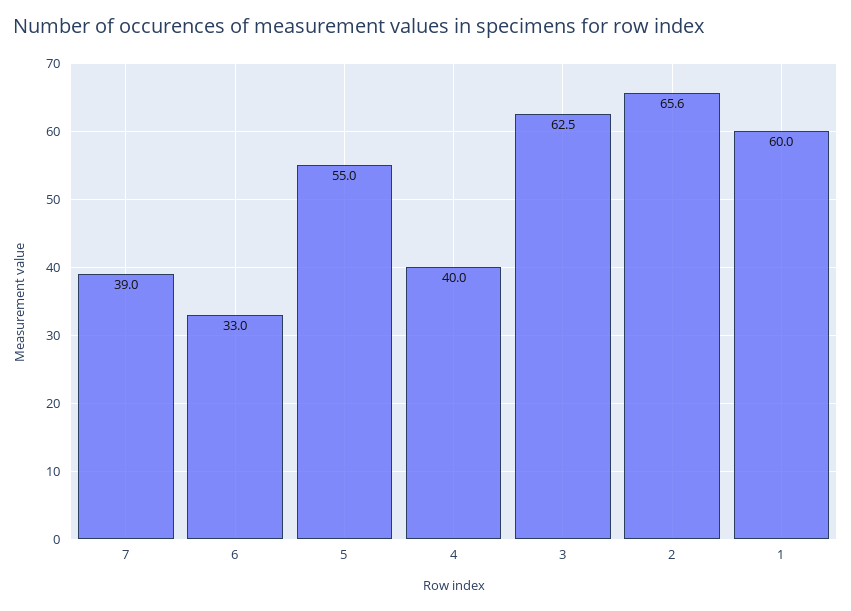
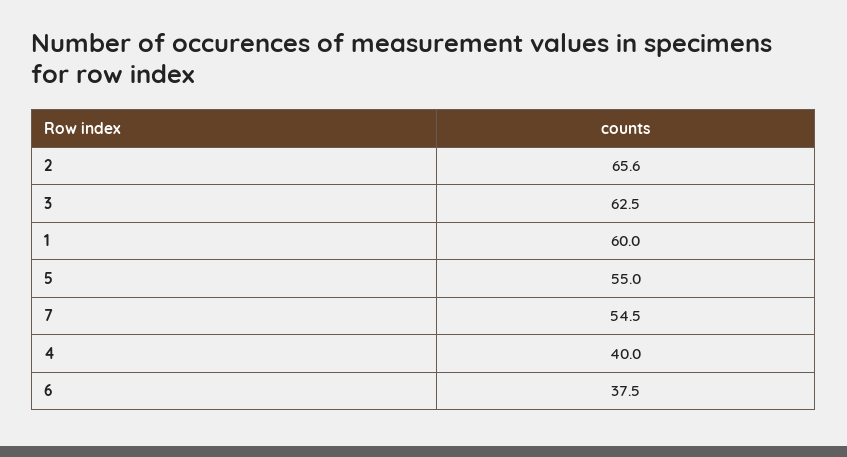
7: 39 -> 54.5
6: 33 -> 37.5

